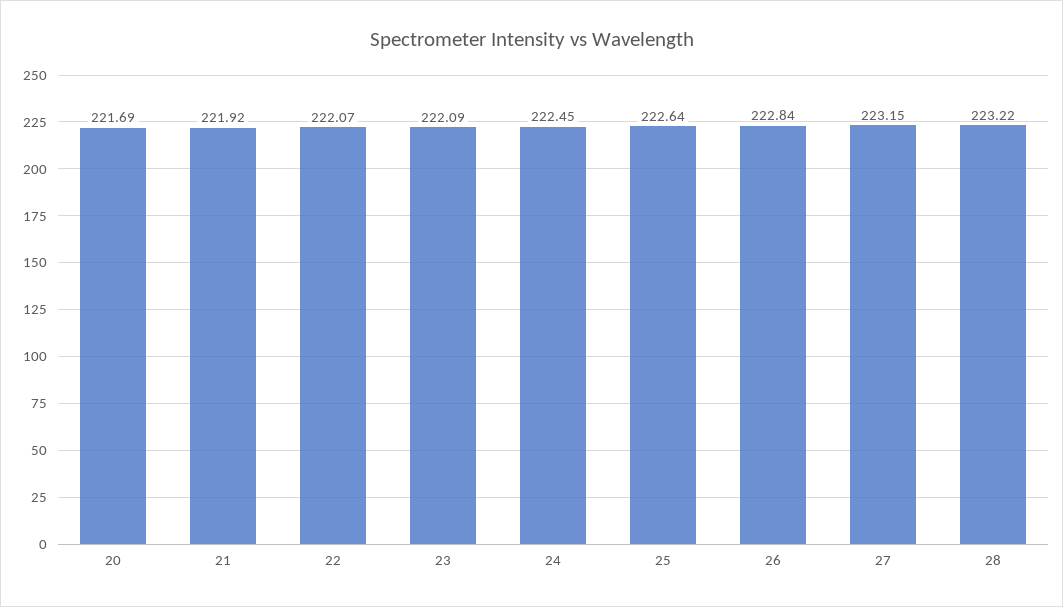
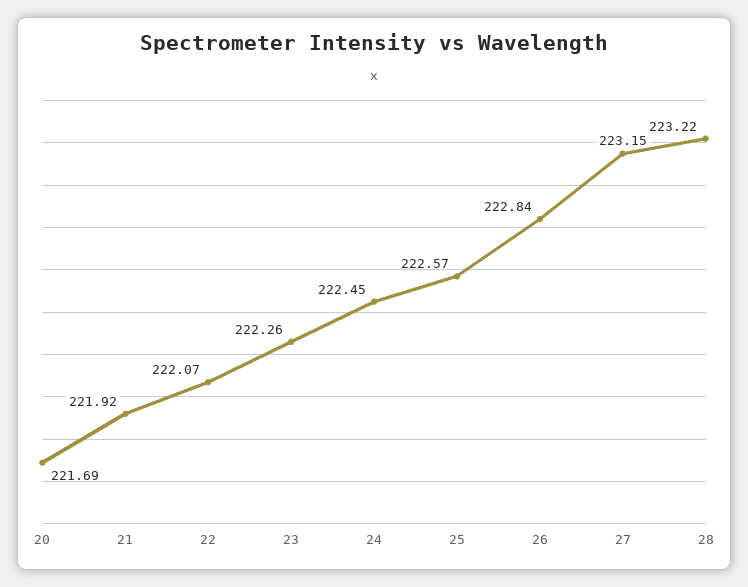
23: 222.09 -> 222.26
25: 222.64 -> 222.57

